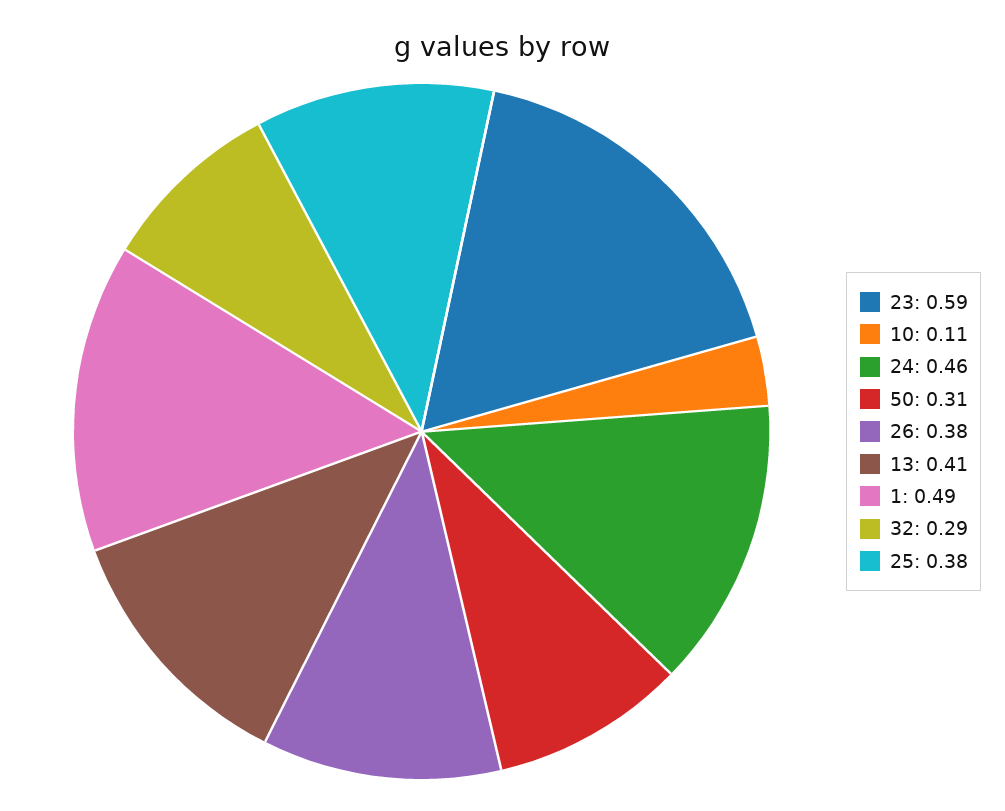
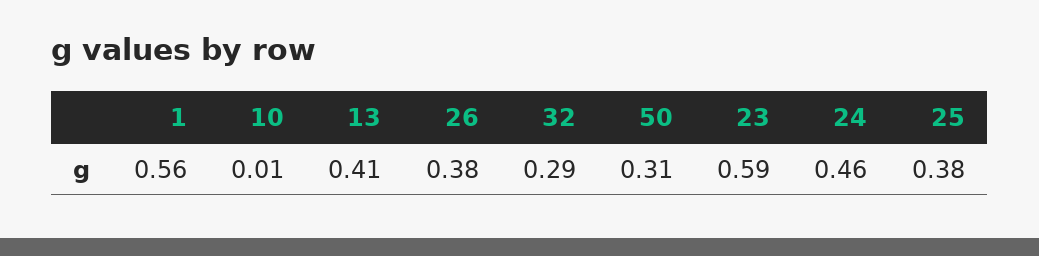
10: 0.11 -> 0.01
1: 0.49 -> 0.56

